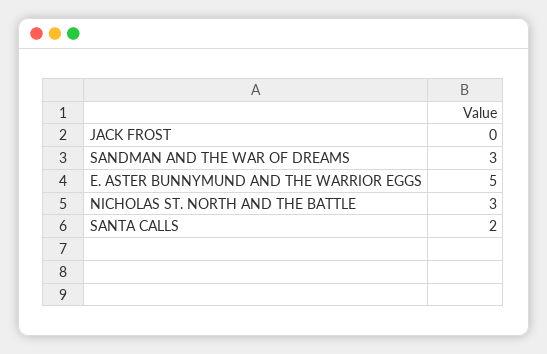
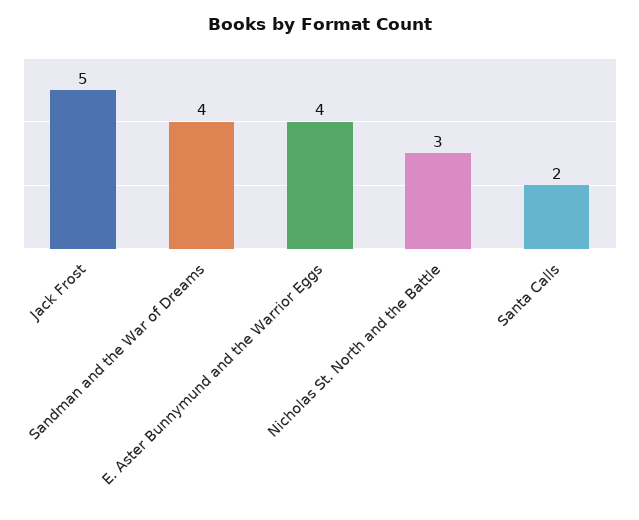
JACK FROST: 0 -> 5
SANDMAN AND THE WAR OF DREAMS: 3 -> 4
E. ASTER BUNNYMUND AND THE WARRIOR EGGS: 5 -> 4

